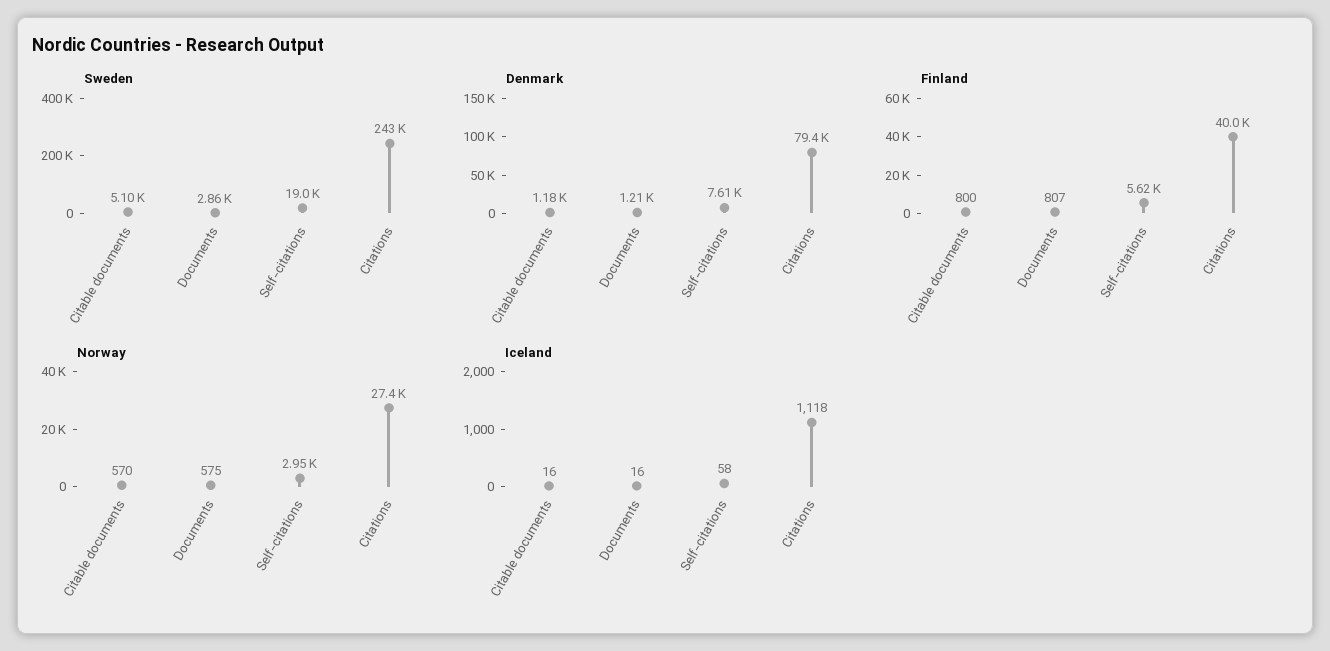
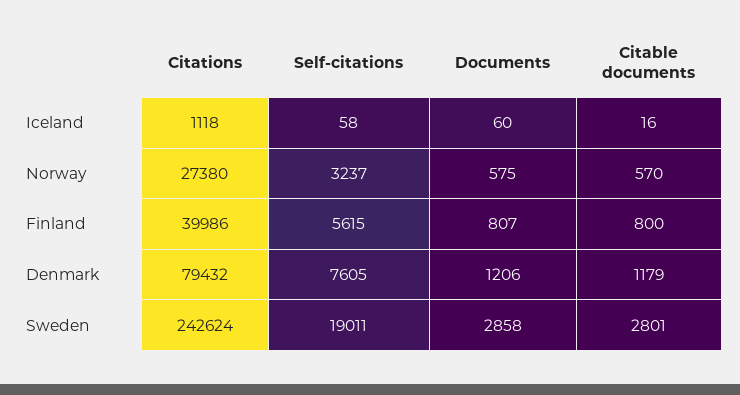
Sweden, Citable documents: 5100 -> 2801
Norway, Self-citations: 2950 -> 3237
Iceland, Documents: 16 -> 60

